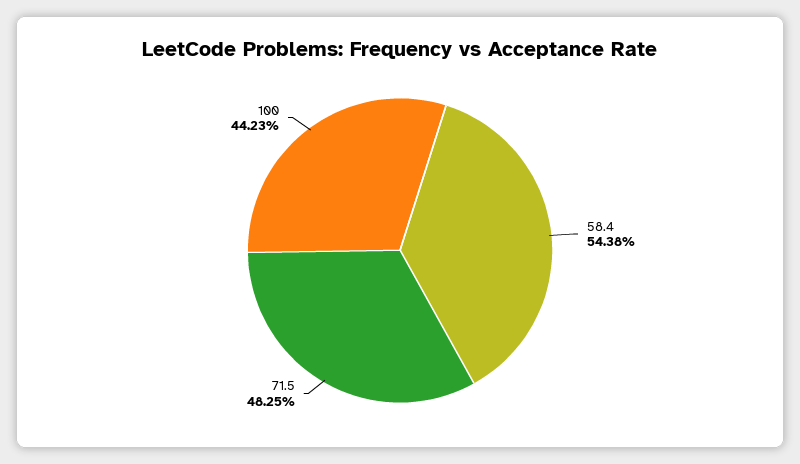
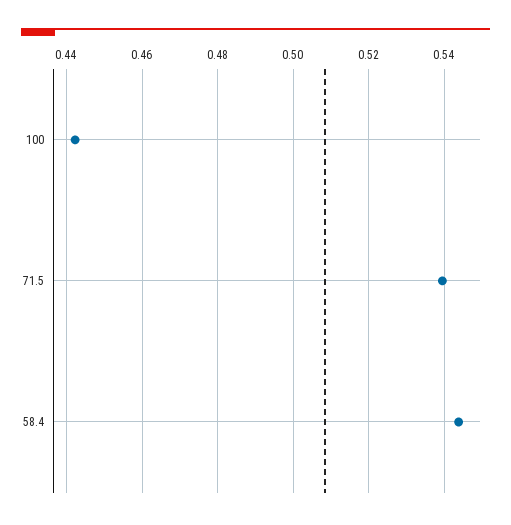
71.5: 0.4825 -> 0.54

